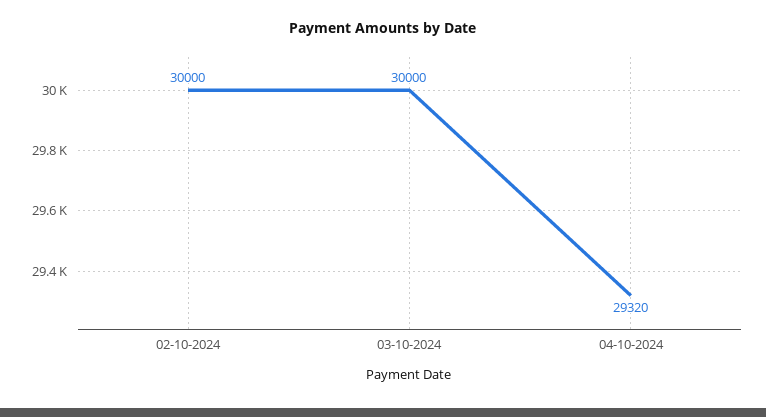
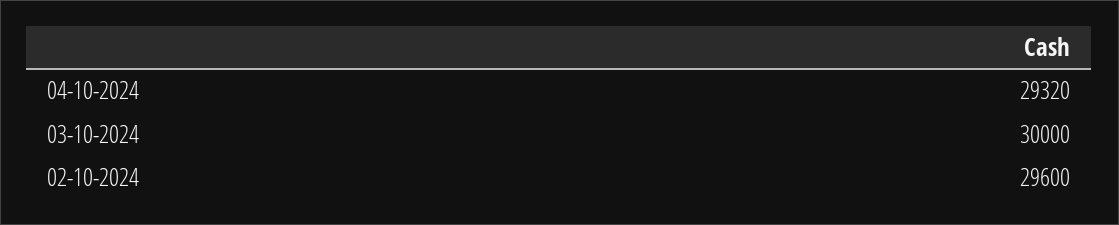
02-10-2024: 30000 -> 29600

